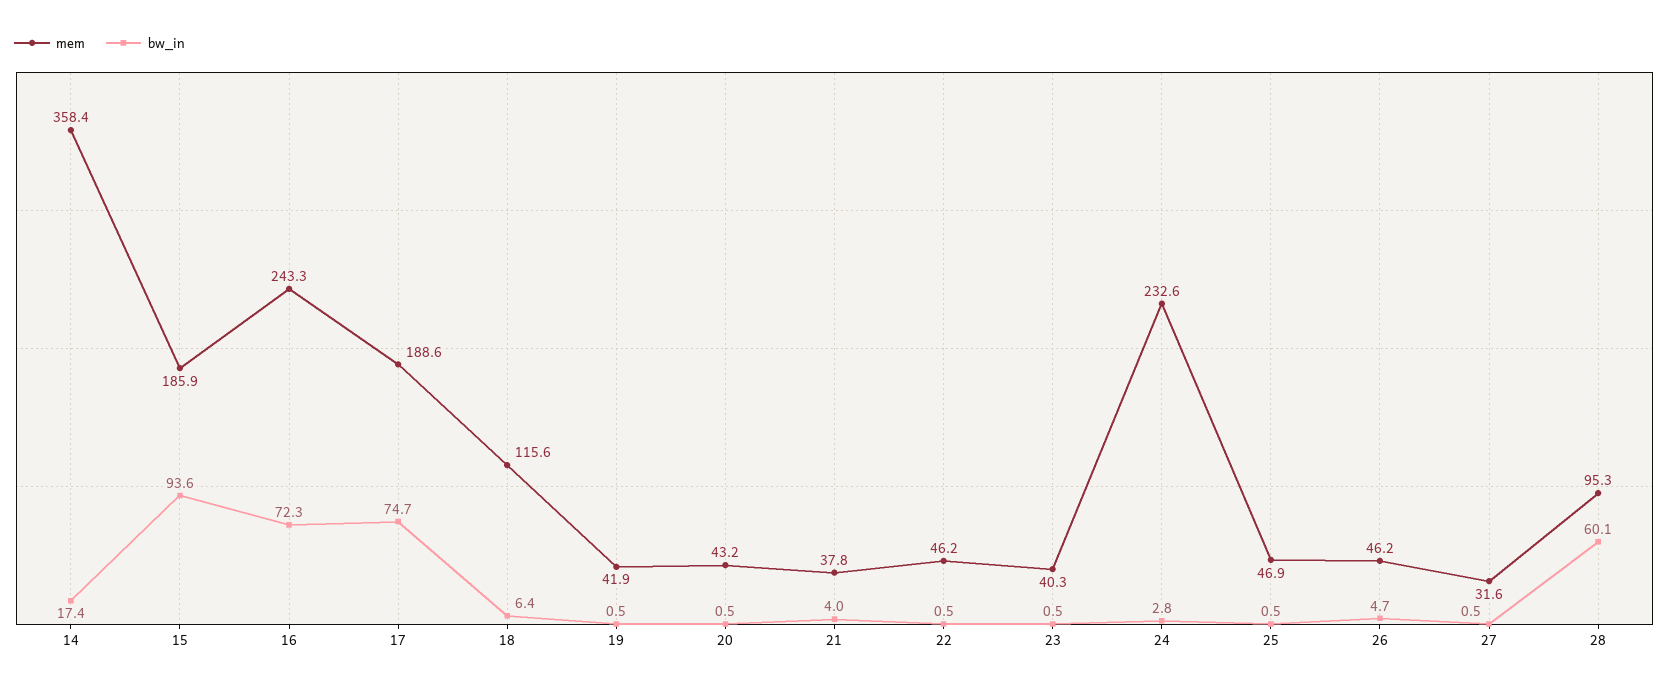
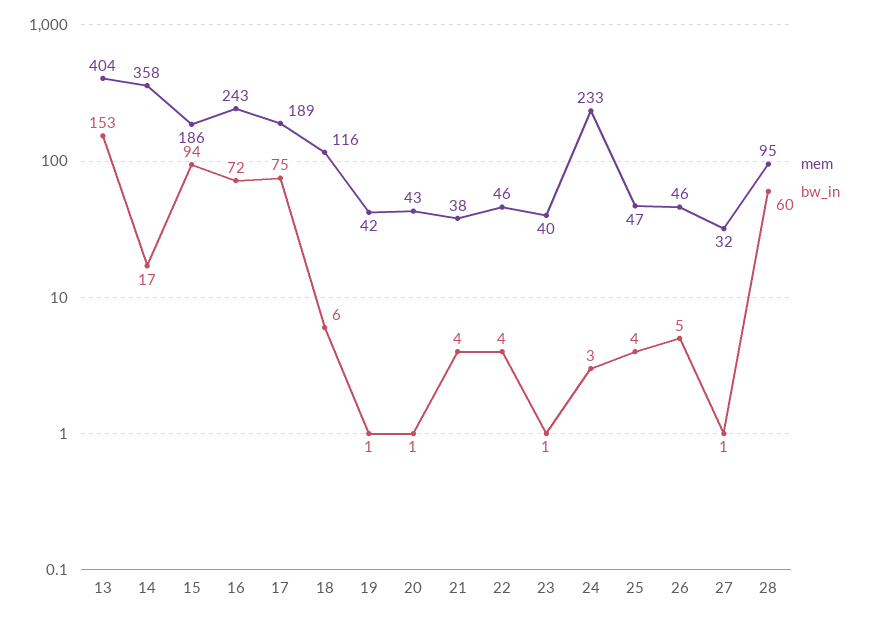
bw_in, 22: 0.5 -> 4
bw_in, 25: 0.5 -> 4
mem, 13: none -> 404
bw_in, 13: none -> 153

